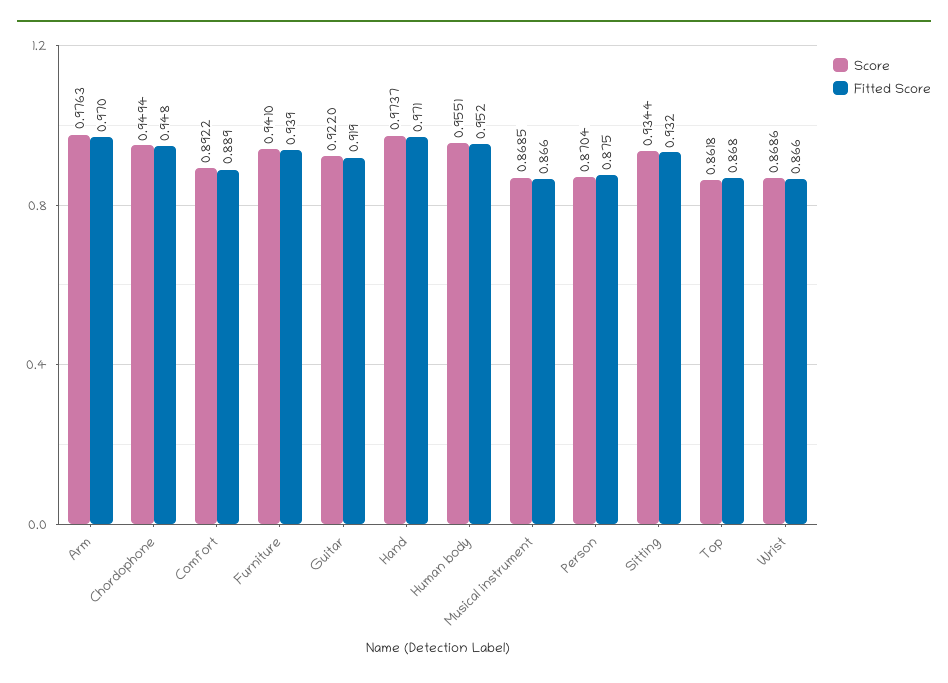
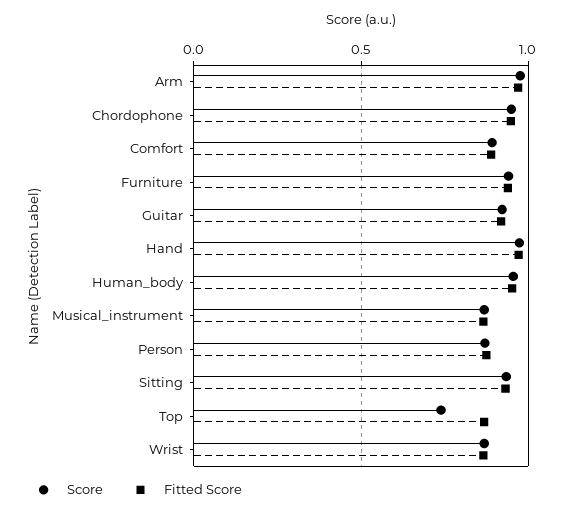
Score, Top: 0.8618 -> 0.75

